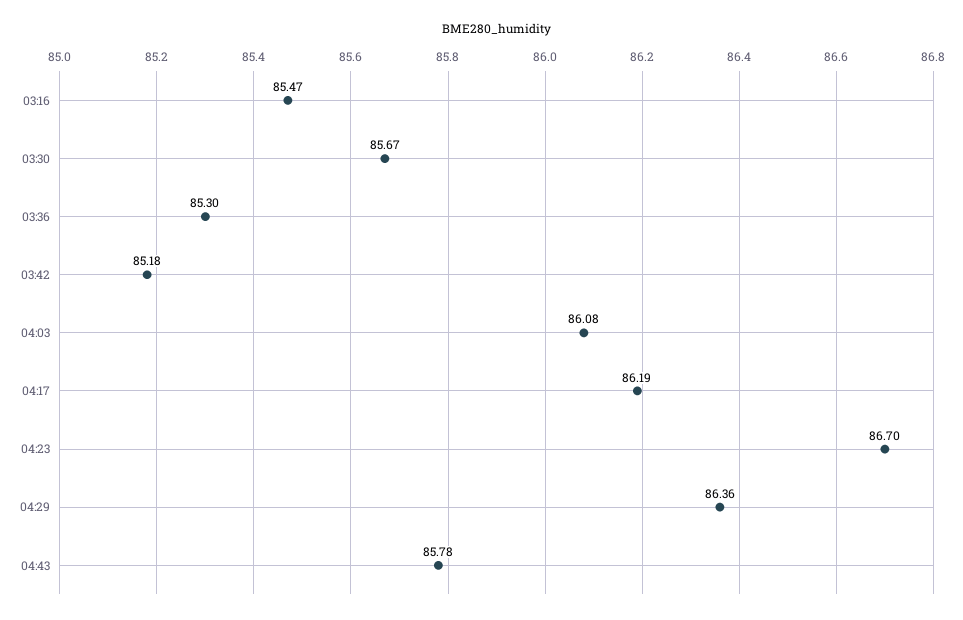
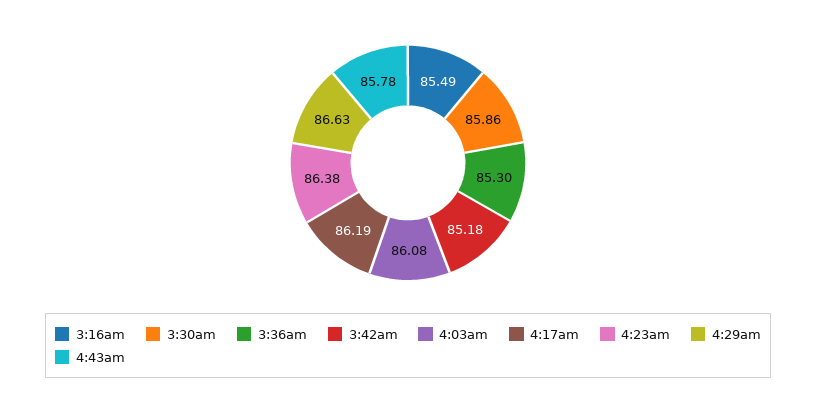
03:16: 85.47 -> 85.49
03:30: 85.67 -> 85.86
04:23: 86.7 -> 86.38
04:29: 86.36 -> 86.63

